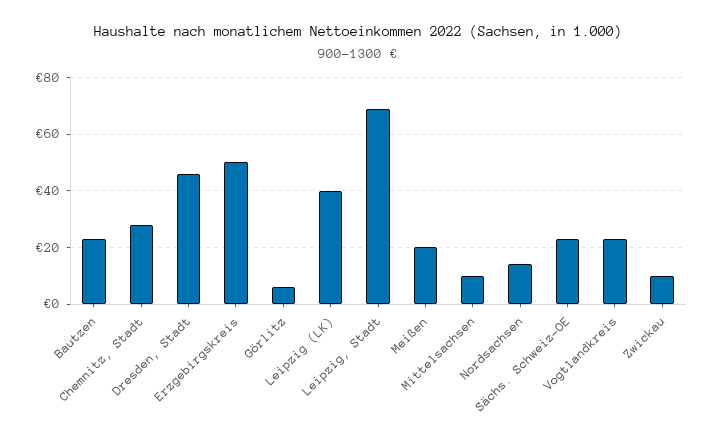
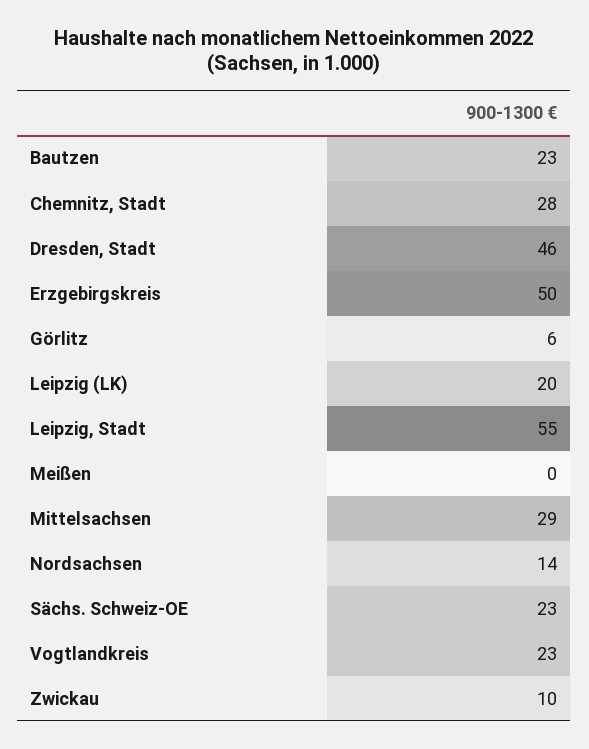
Leipzig (LK): 40 -> 20
Leipzig, Stadt: 70 -> 55
Meißen: 20 -> 0
Mittelsachsen: 10 -> 29

